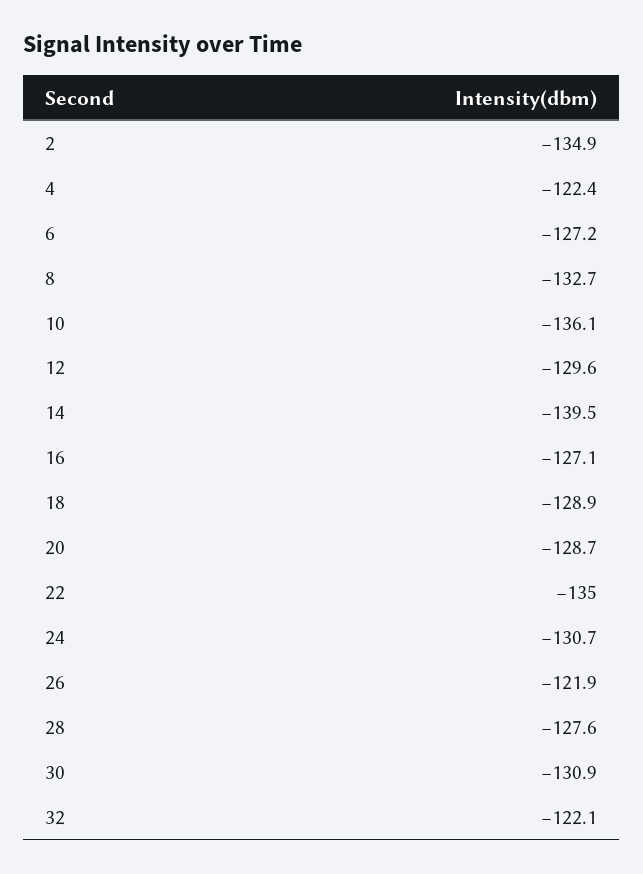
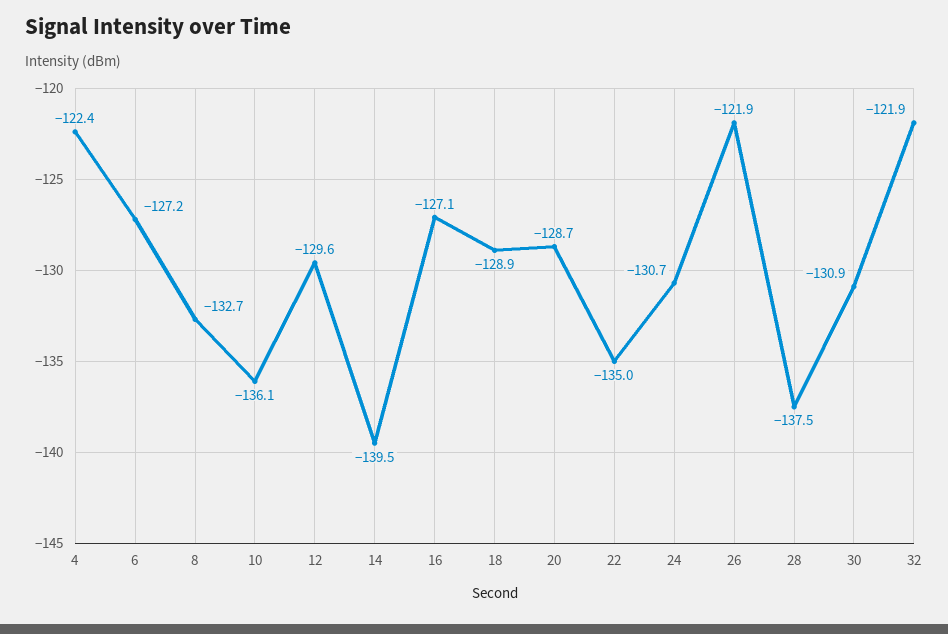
2: -134.9 -> none
28: -127.6 -> -137.5
32: -122.1 -> -121.9

